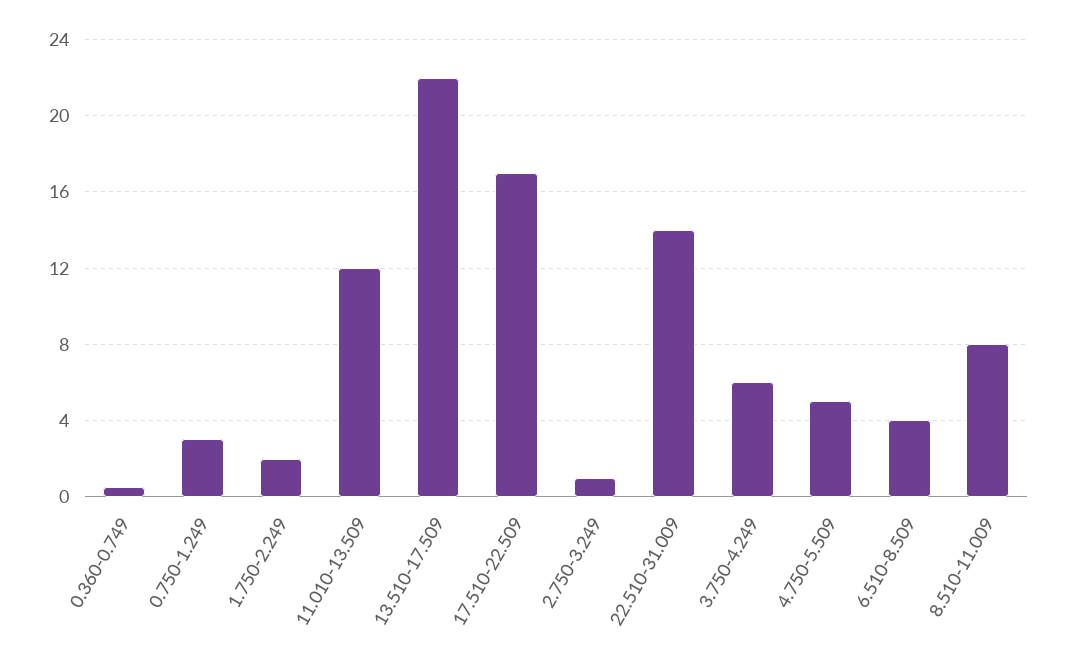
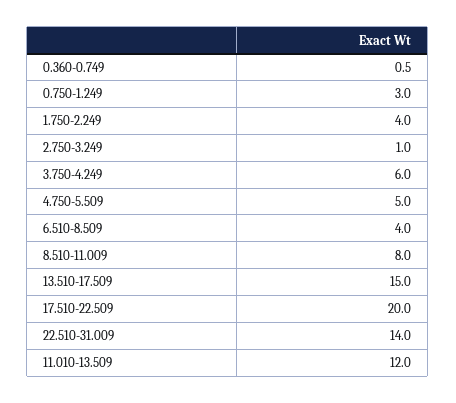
1.750-2.249: 2 -> 4
13.510-17.509: 22 -> 15
17.510-22.509: 17 -> 20

